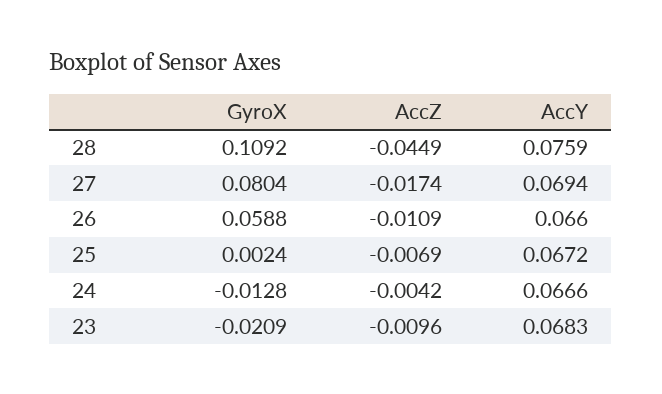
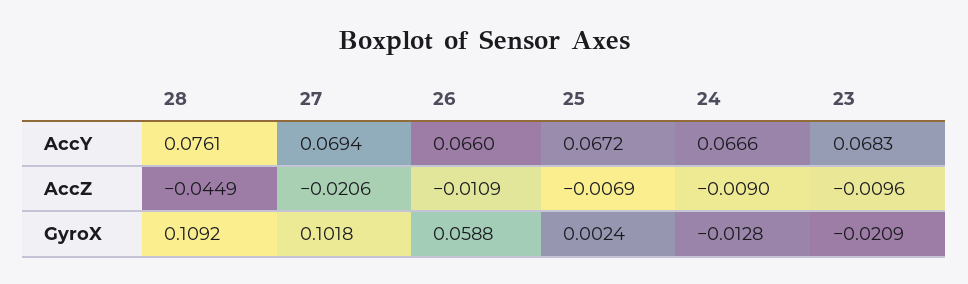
AccY, 28: 0.0759 -> 0.0761
GyroX, 27: 0.0804 -> 0.1018
AccZ, 27: -0.0174 -> -0.0206
AccZ, 24: -0.0042 -> -0.009

